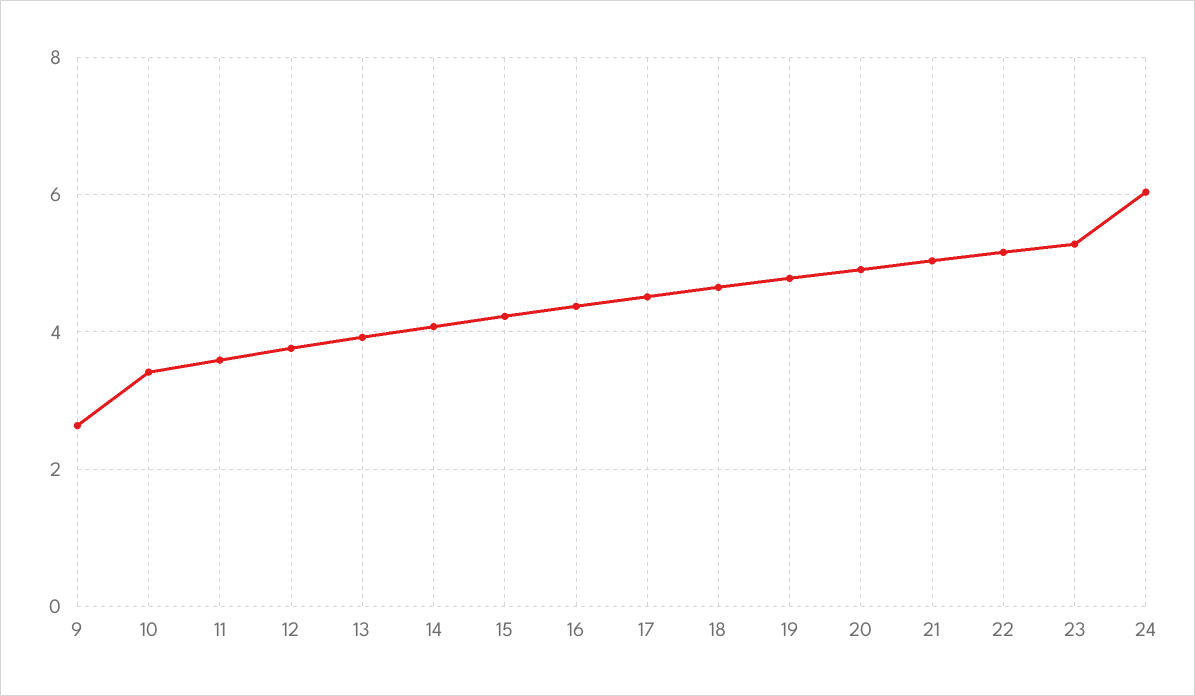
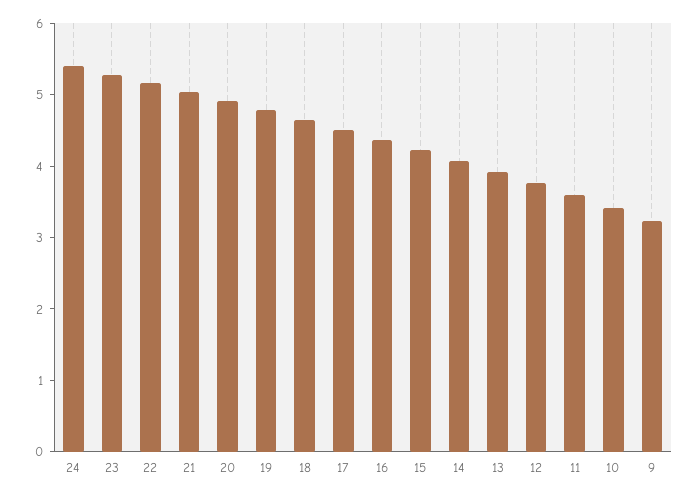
9: 2.6 -> 3.2
24: 6 -> 5.4

